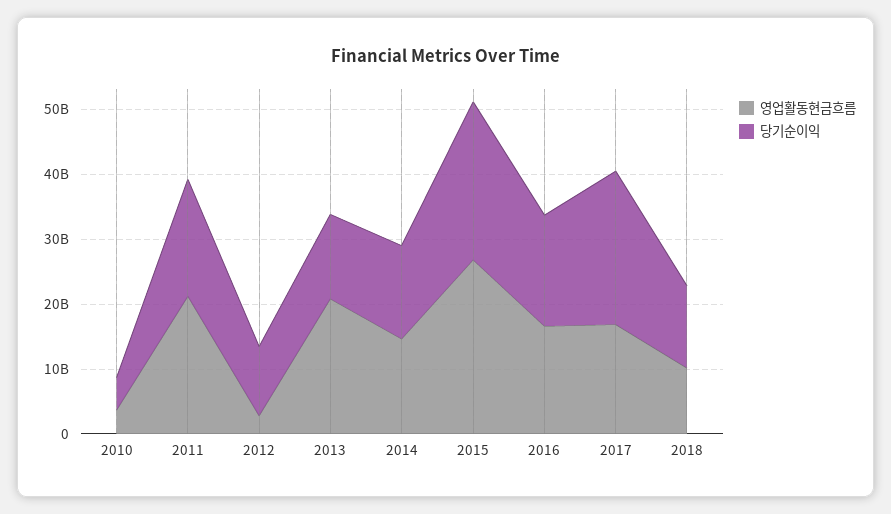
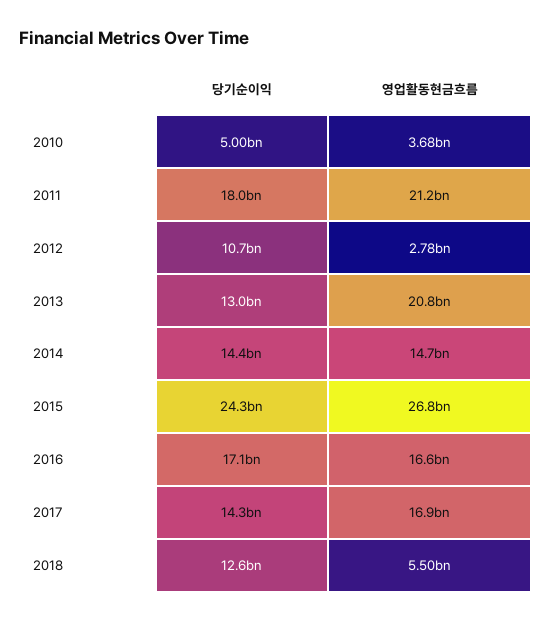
당기순이익, 2017: 24000000000 -> 14300000000
영업활동현금흐름, 2018: 10000000000 -> 5500000000

